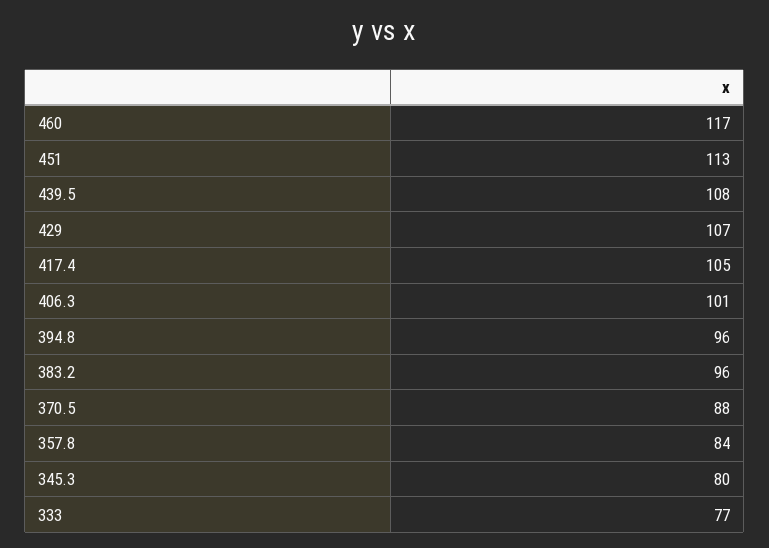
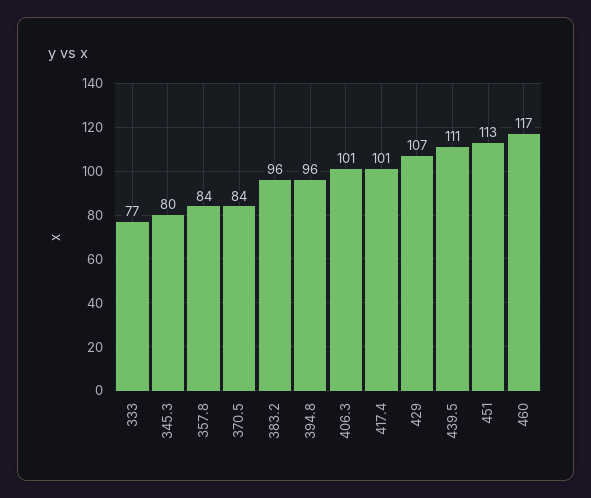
439.5: 108 -> 111
417.4: 105 -> 101
370.5: 88 -> 84

